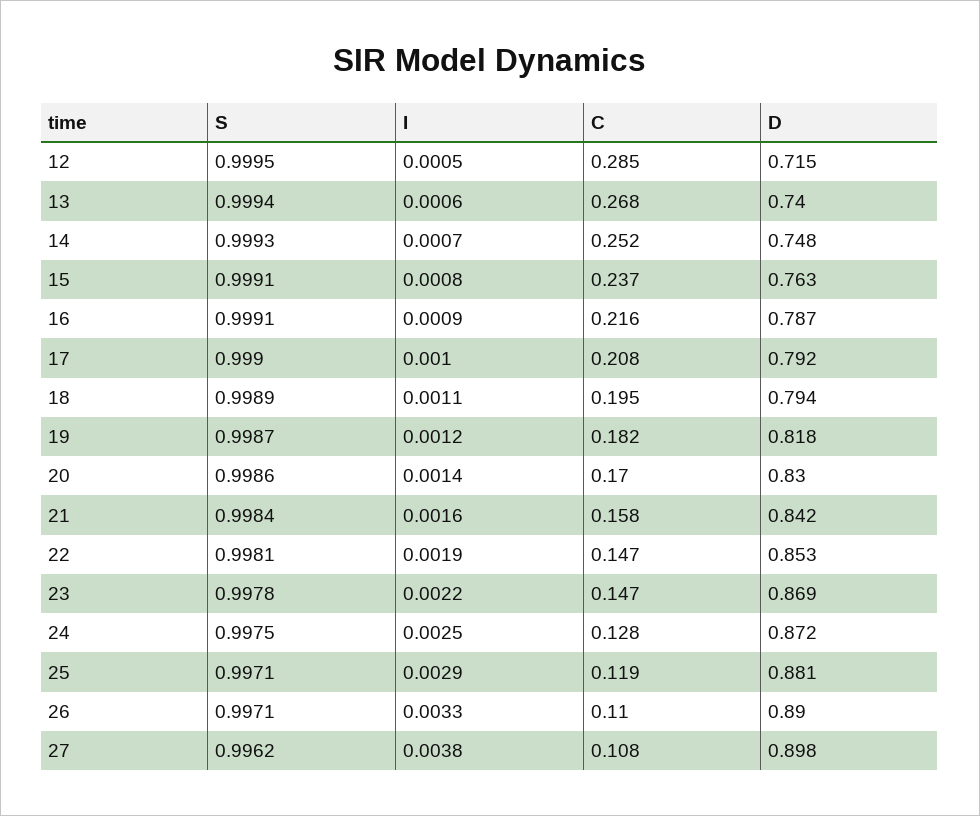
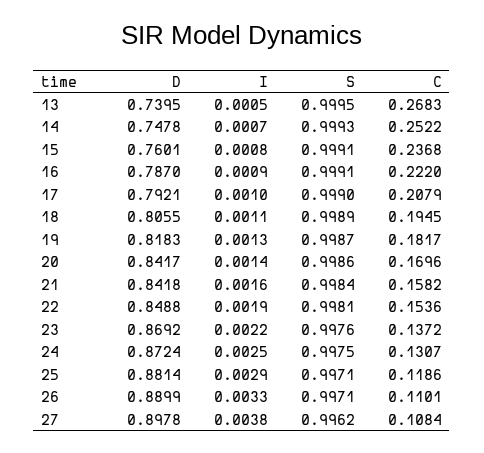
S, 12: 0.9995 -> none
I, 12: 0.0005 -> none
C, 12: 0.285 -> none
D, 12: 0.715 -> none
S, 13: 0.9994 -> 0.9995
I, 13: 0.0006 -> 0.0005
D, 15: 0.763 -> 0.7601
C, 16: 0.216 -> 0.222
D, 18: 0.794 -> 0.8055
I, 19: 0.0012 -> 0.0013
D, 20: 0.83 -> 0.8417
C, 22: 0.147 -> 0.1536
D, 22: 0.853 -> 0.8488
S, 23: 0.9978 -> 0.9976
C, 23: 0.147 -> 0.1372
C, 24: 0.128 -> 0.1307

